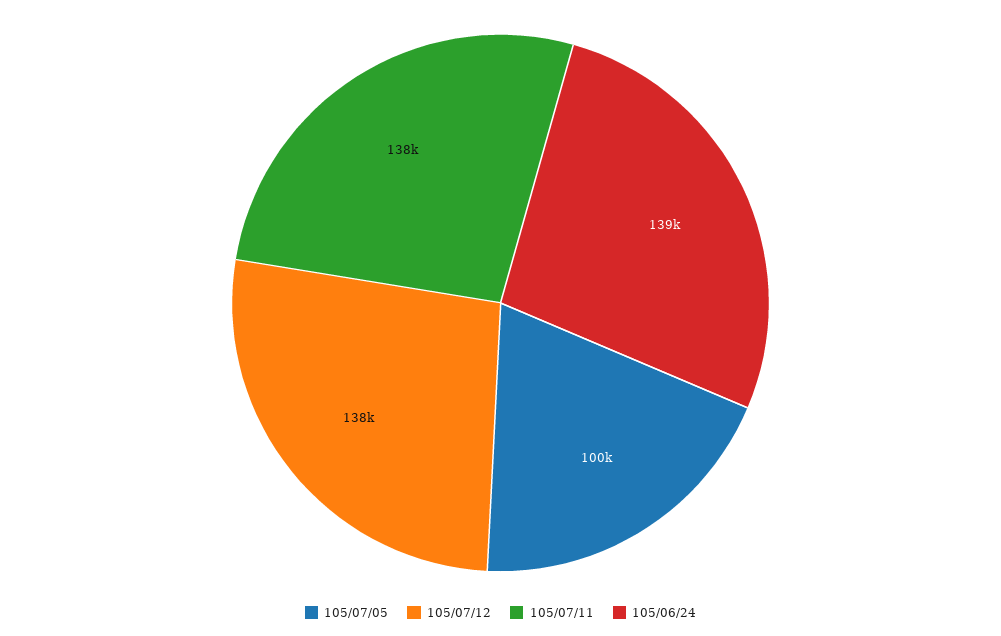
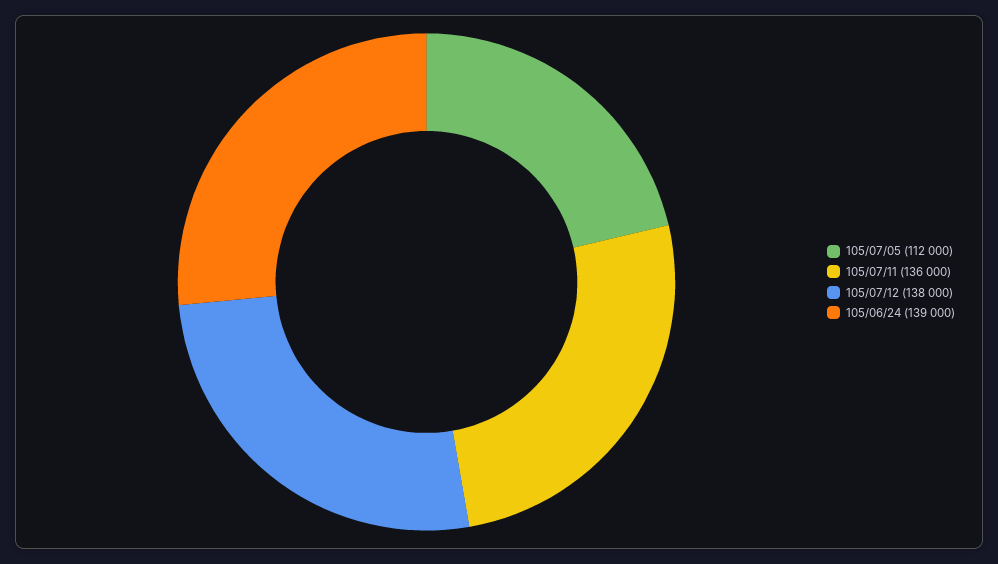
105/07/05: 100000 -> 112000
105/07/11: 138000 -> 136000

